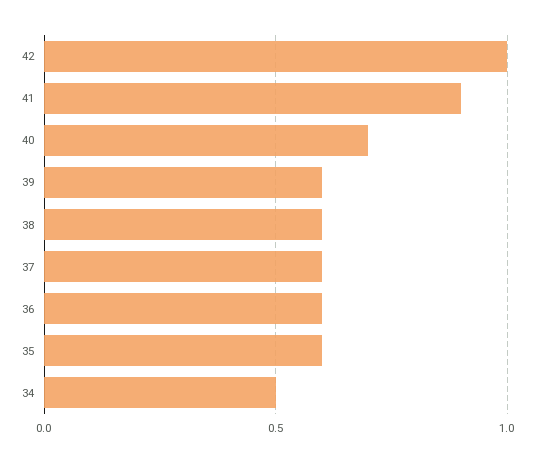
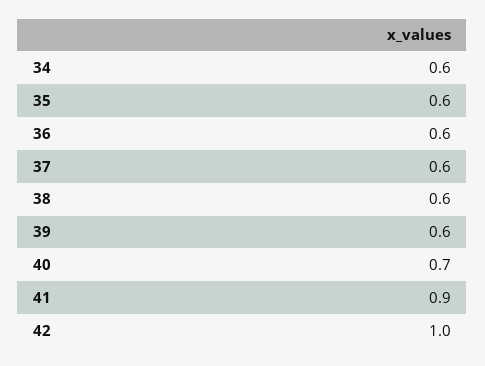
34: 0.5 -> 0.6

